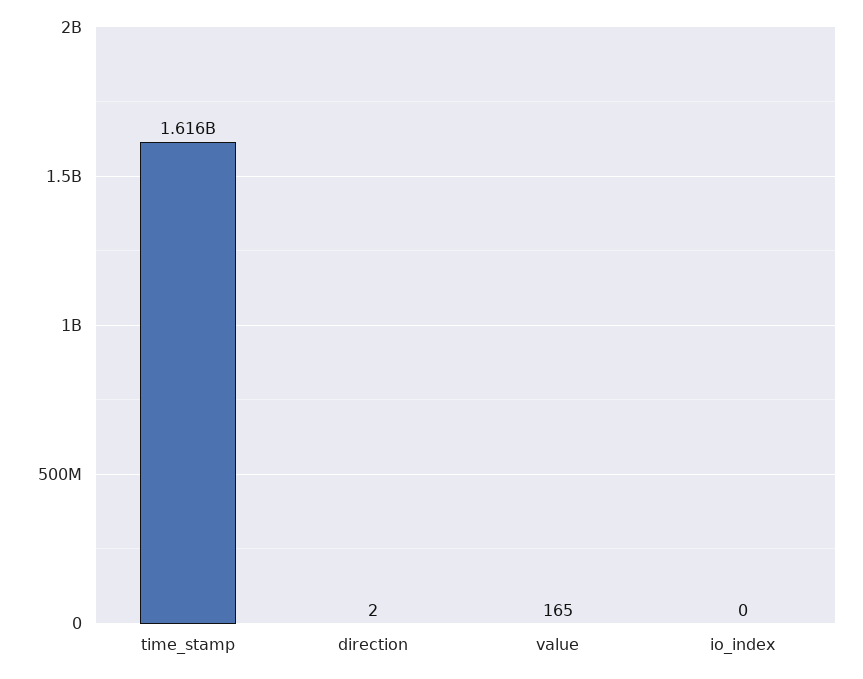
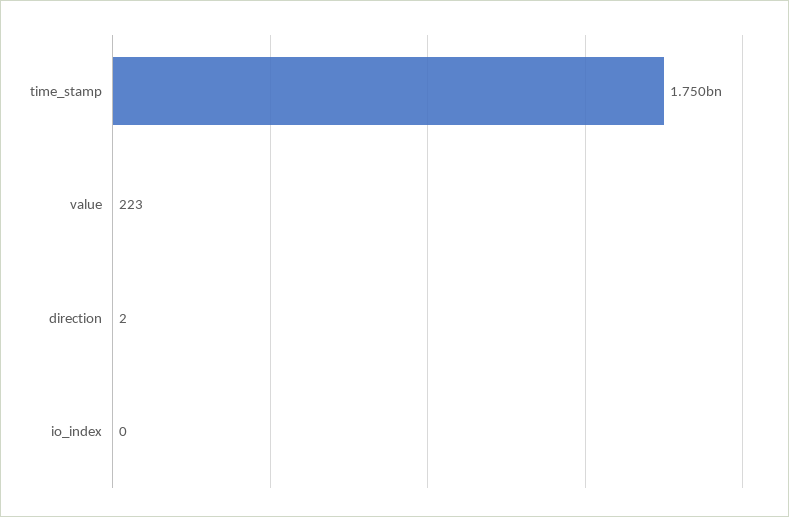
time_stamp: 1616000000 -> 1750000000
value: 165 -> 223

